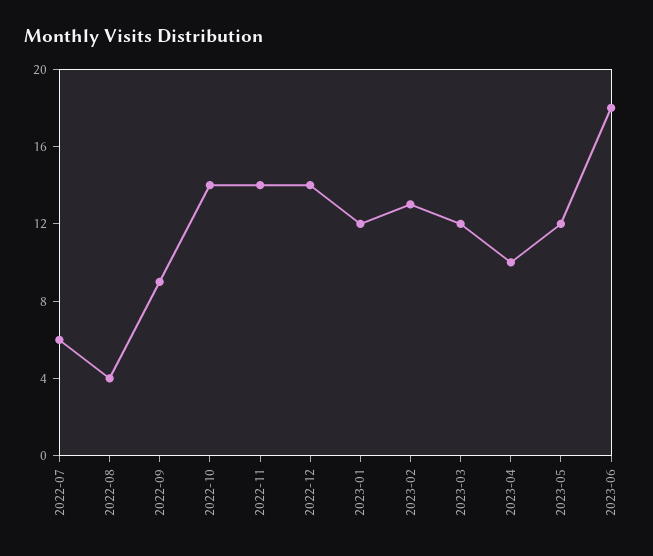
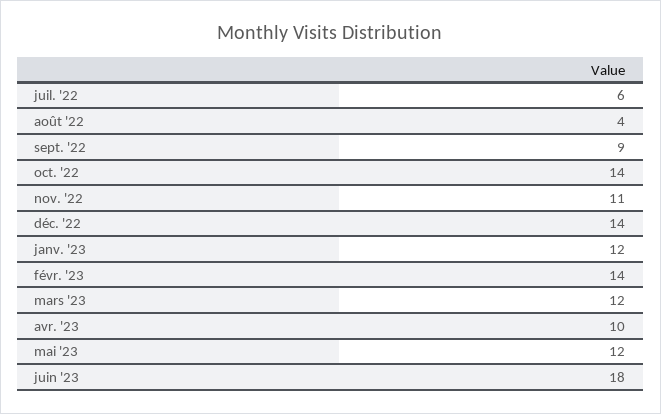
2022-11: 14 -> 11
2023-02: 13 -> 14

